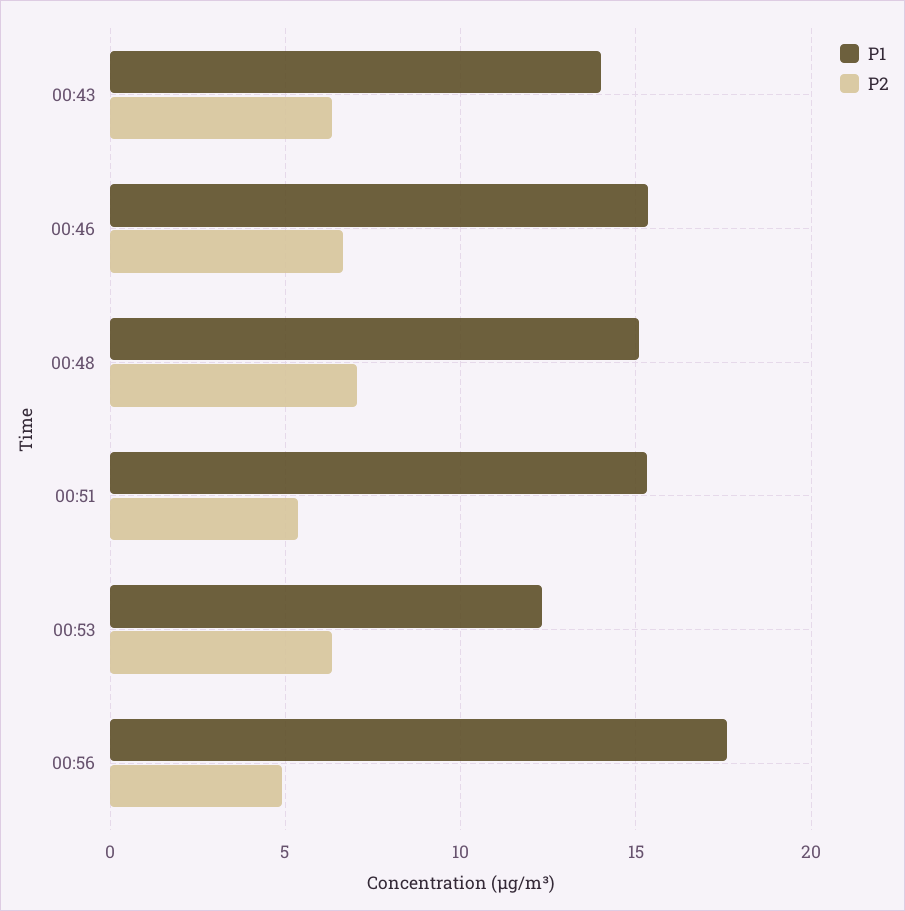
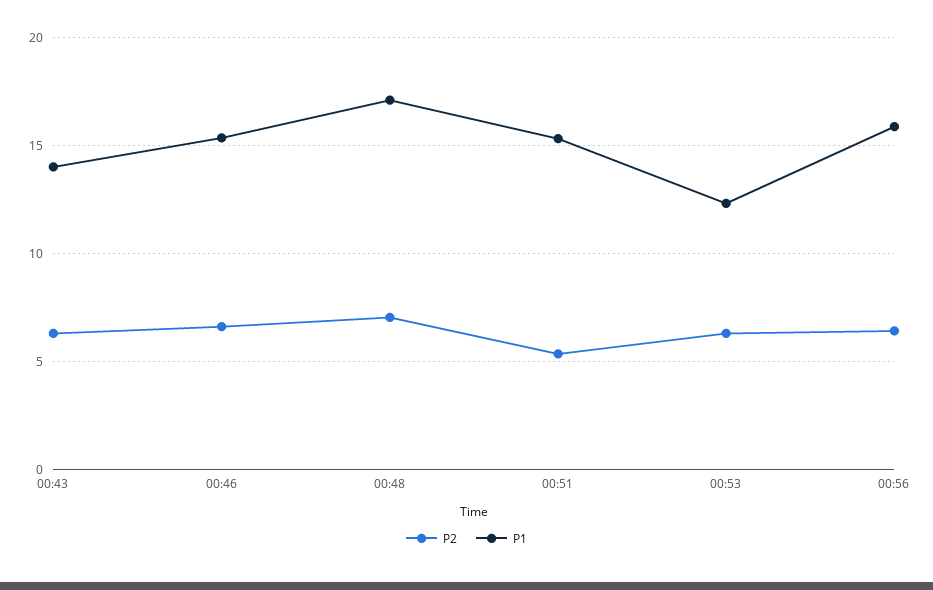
P1, 00:48: 15 -> 17
P1, 00:56: 17.5 -> 16
P2, 00:56: 5 -> 6.5

